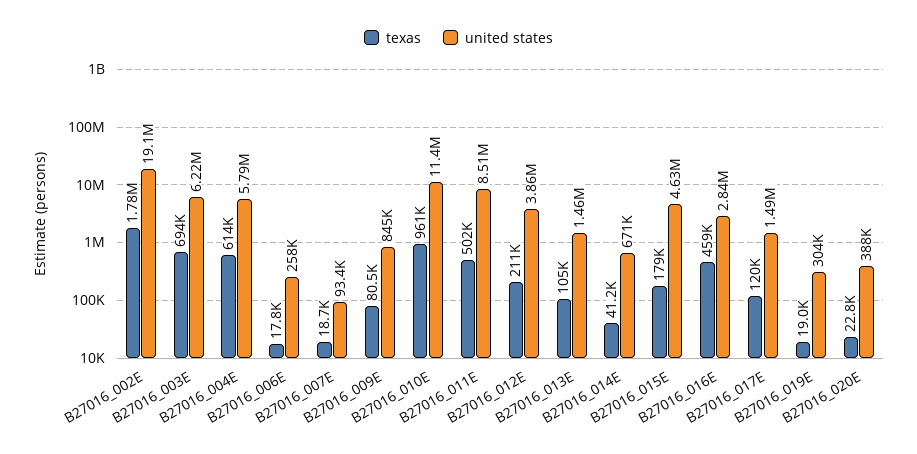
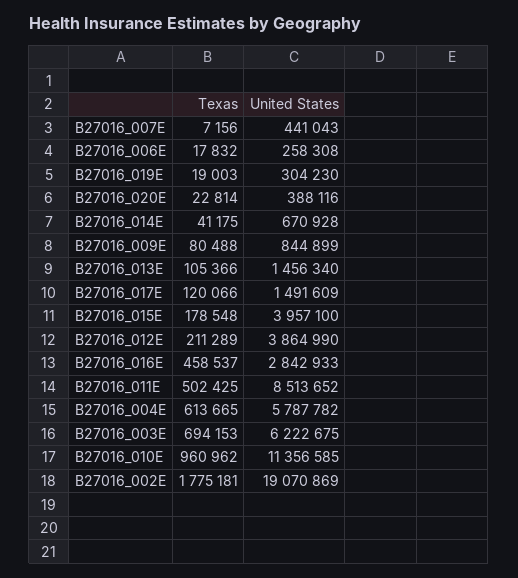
texas, B27016_007E: 18700 -> 7156
united states, B27016_007E: 93400 -> 441043
united states, B27016_015E: 4630000 -> 3957100

